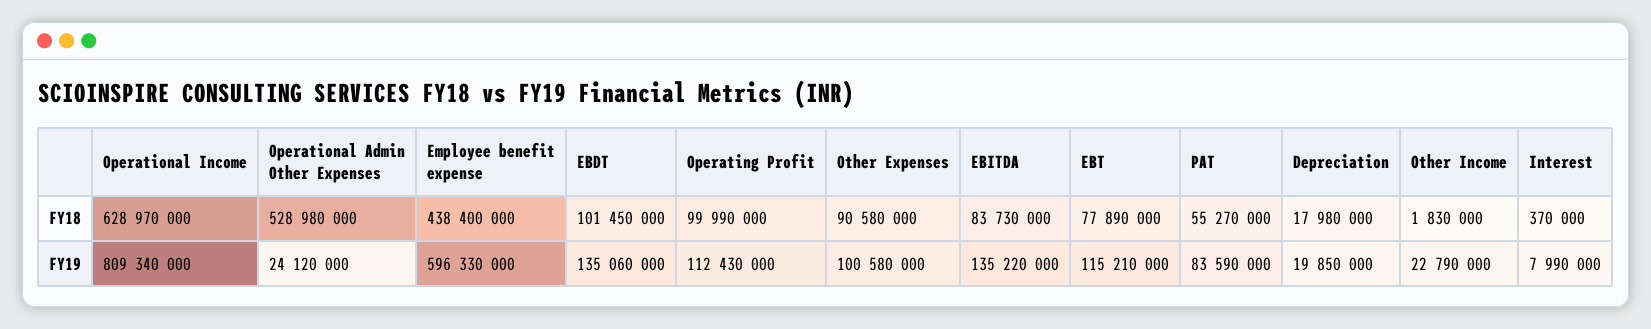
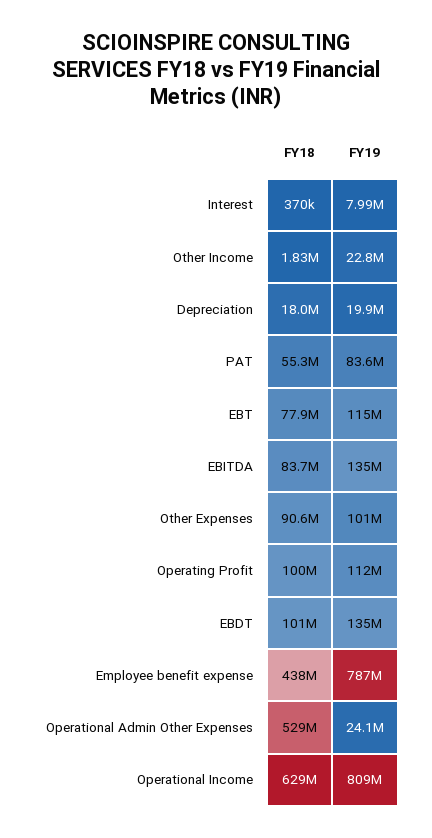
Employee benefit expense, FY19: 596330000 -> 787000000

